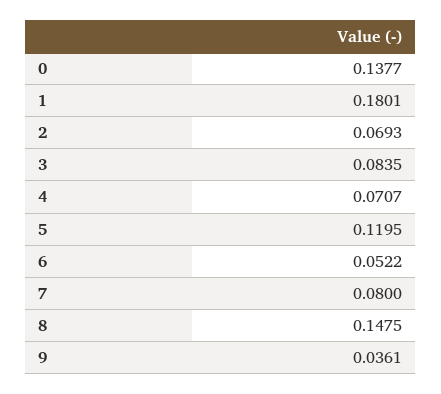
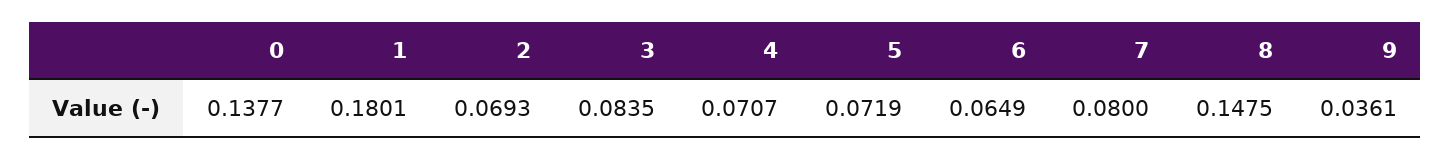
5: 0.1195 -> 0.0719
6: 0.0522 -> 0.0649

